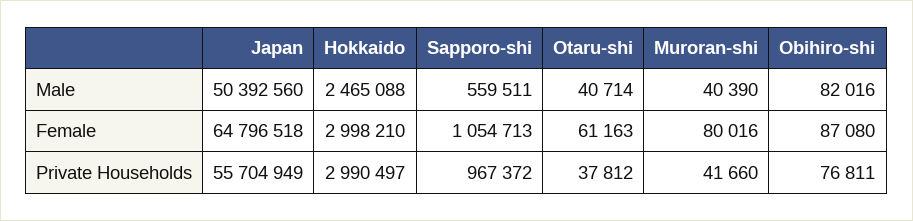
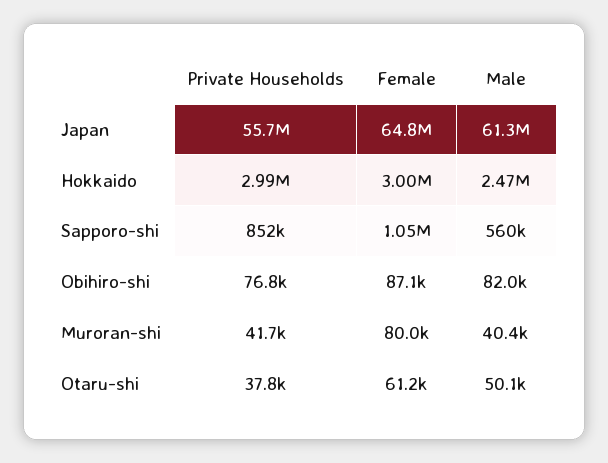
Japan, Male: 50392560 -> 61300000
Otaru-shi, Male: 40714 -> 50100
Sapporo-shi, Private Households: 967372 -> 852000

